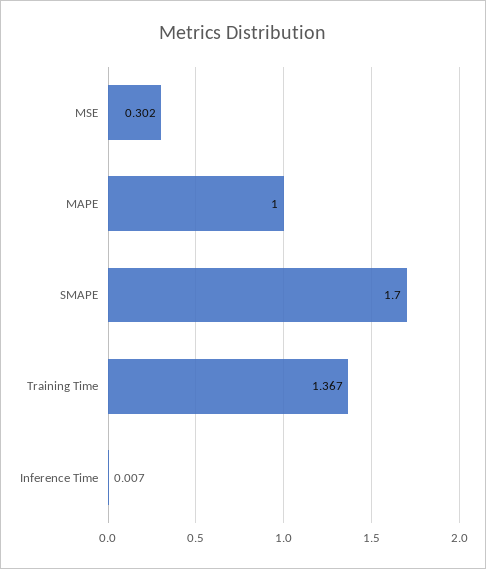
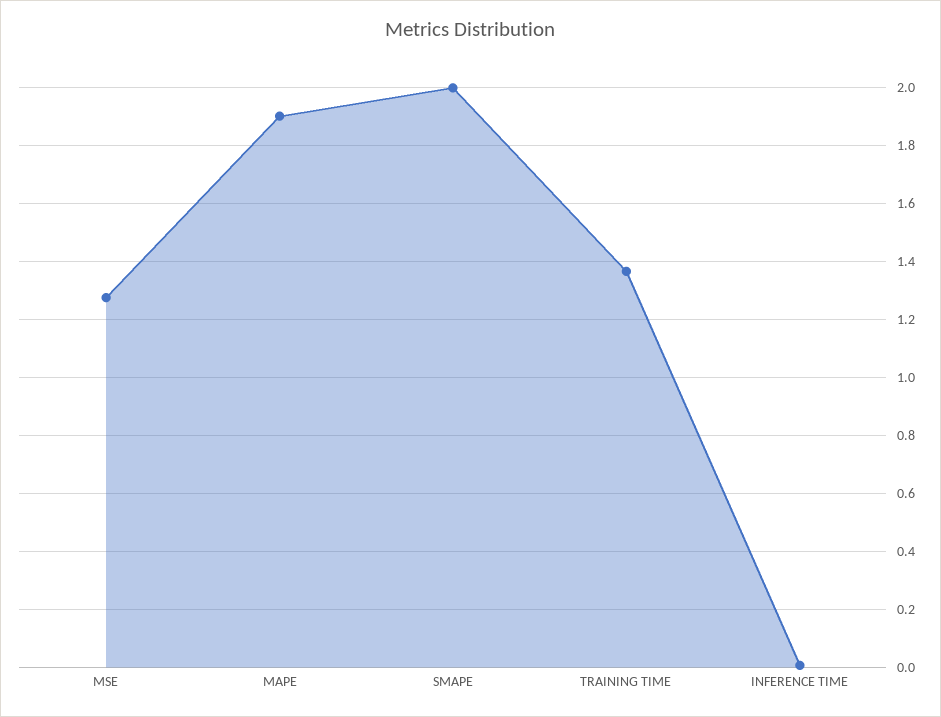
MSE: 0.302 -> 1.275
MAPE: 1 -> 1.9
SMAPE: 1.7 -> 2

